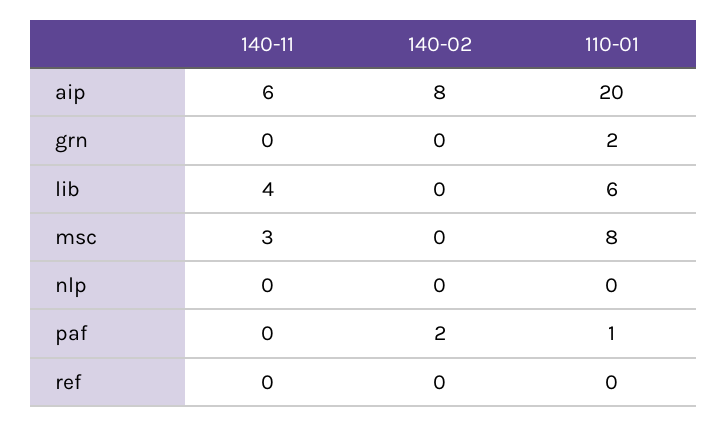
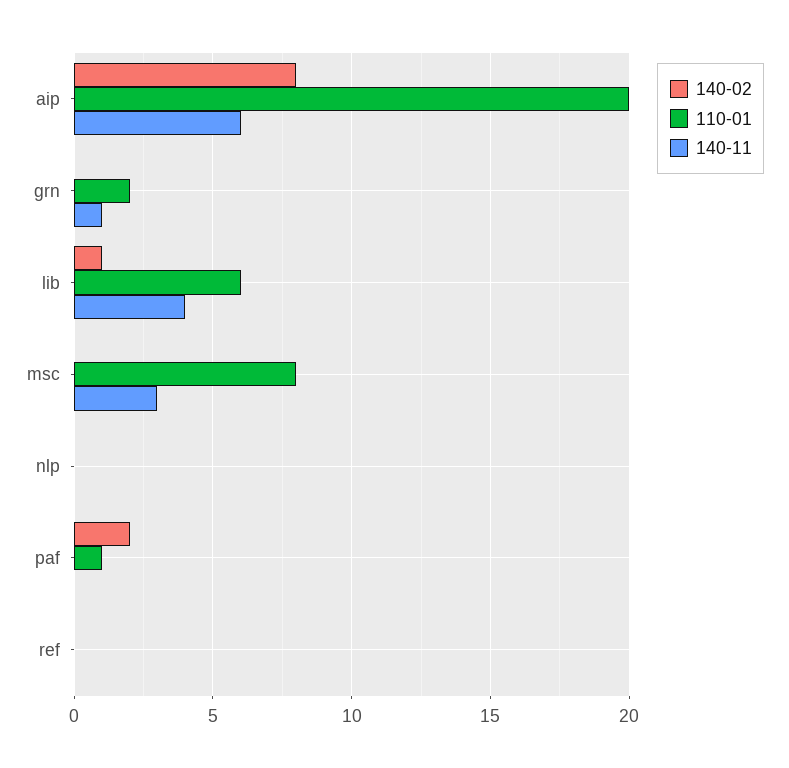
140-11, grn: 0 -> 1
140-02, lib: 0 -> 1

